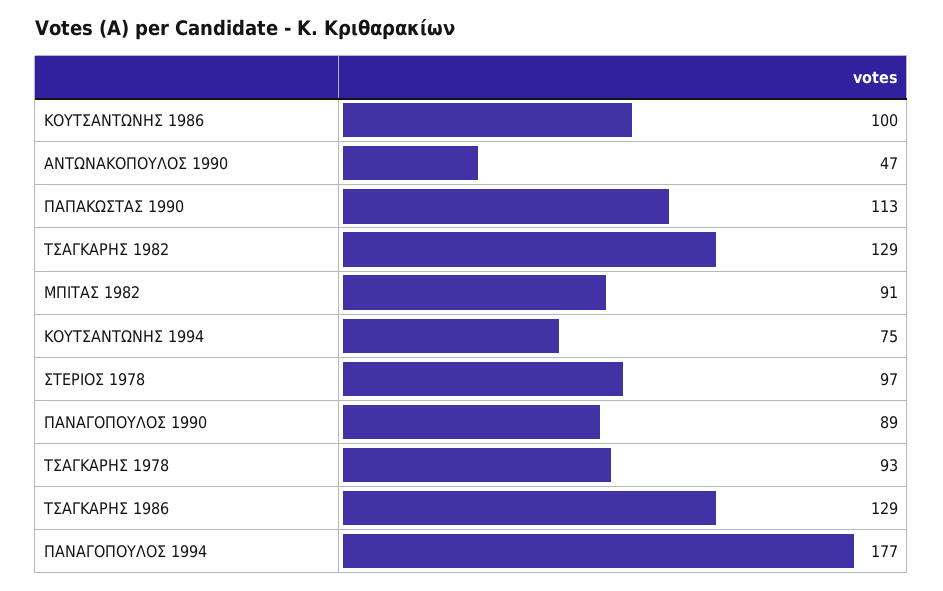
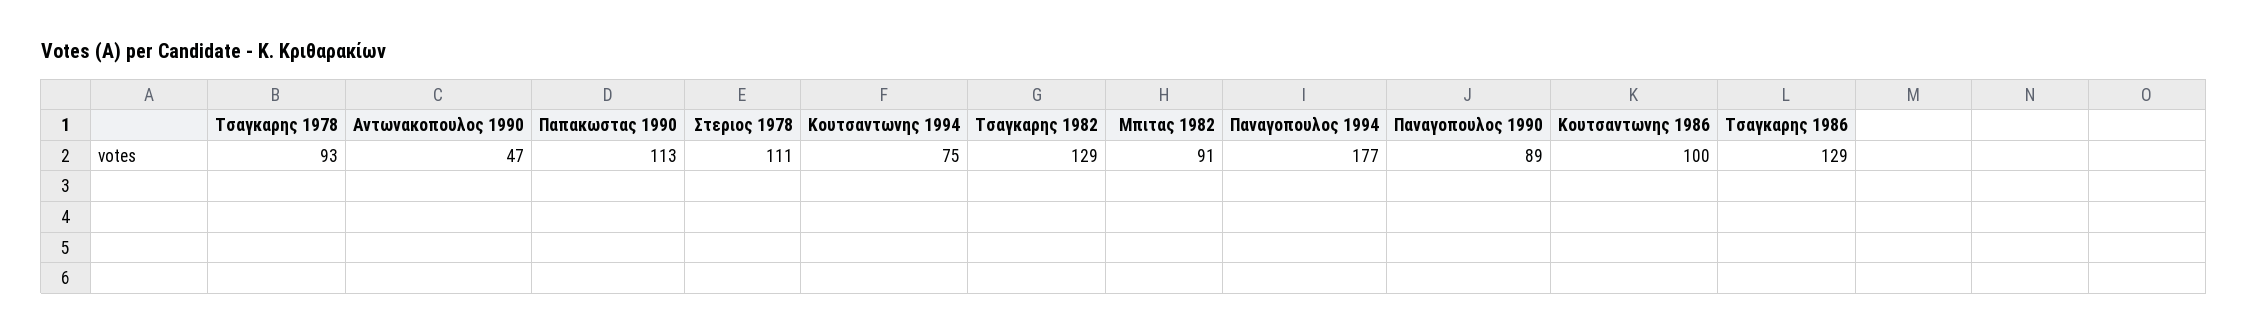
ΣΤΕΡΙΟΣ 1978: 97 -> 111

